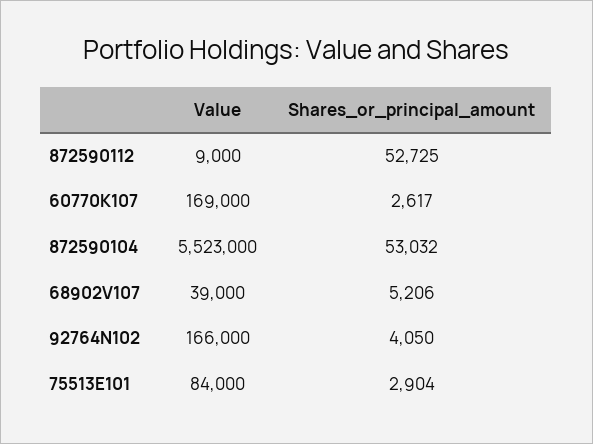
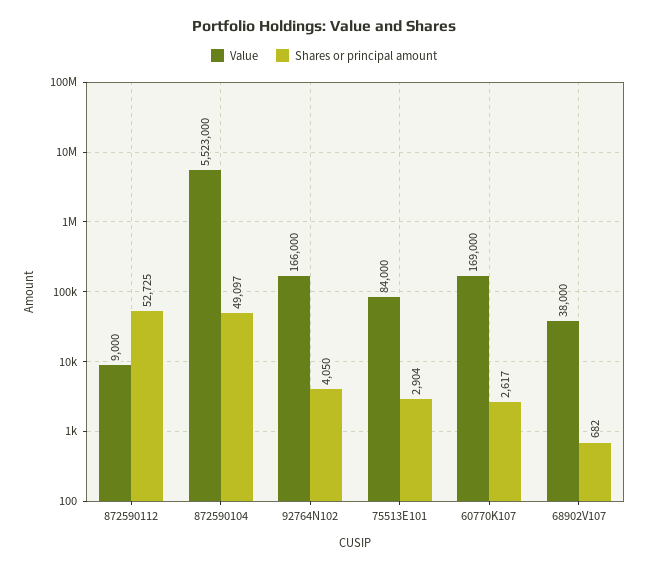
Shares_or_principal_amount, 872590104: 53032 -> 49097
Value, 68902V107: 39000 -> 38000
Shares_or_principal_amount, 68902V107: 5206 -> 682

